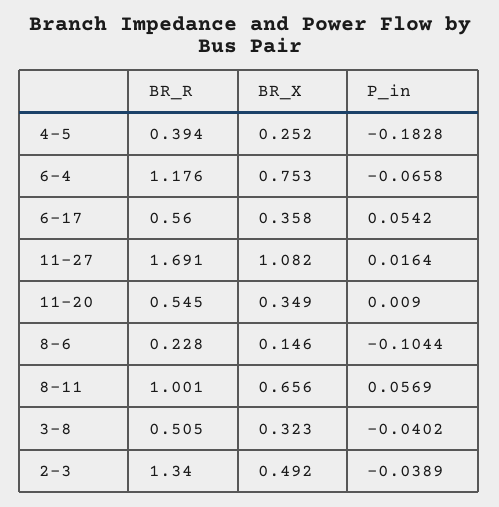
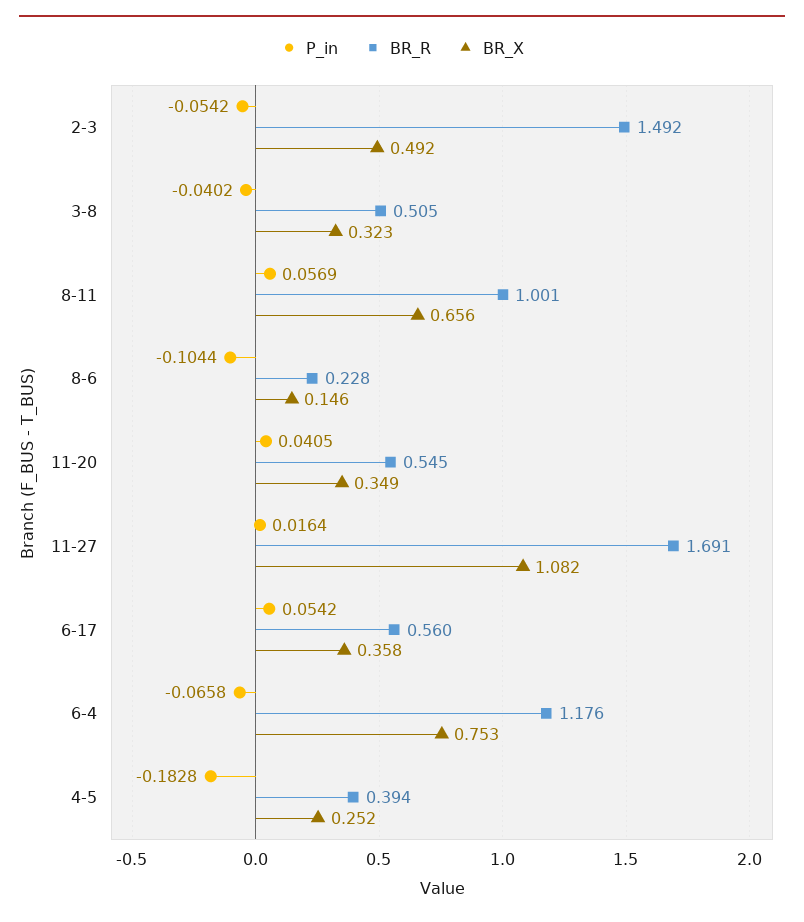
P_in, 11-20: 0.009 -> 0.0405
BR_R, 2-3: 1.34 -> 1.492
P_in, 2-3: -0.0389 -> -0.0542

